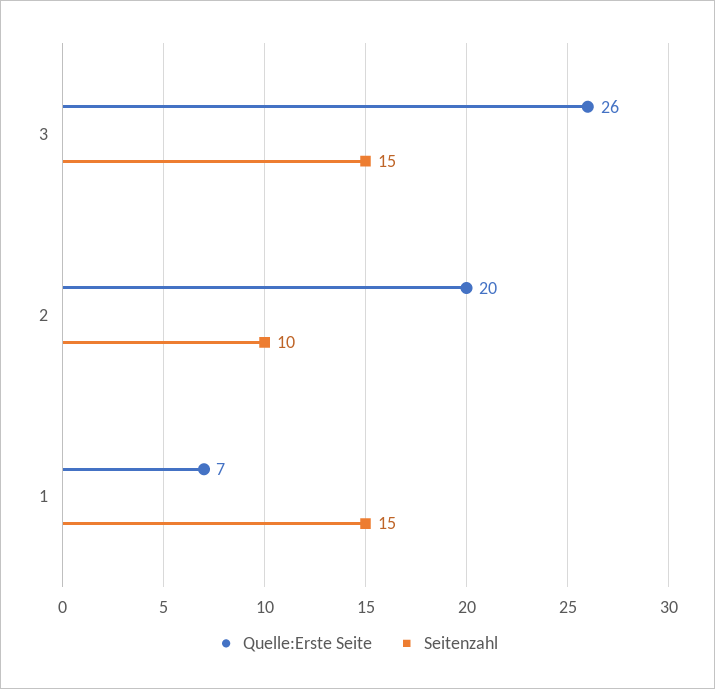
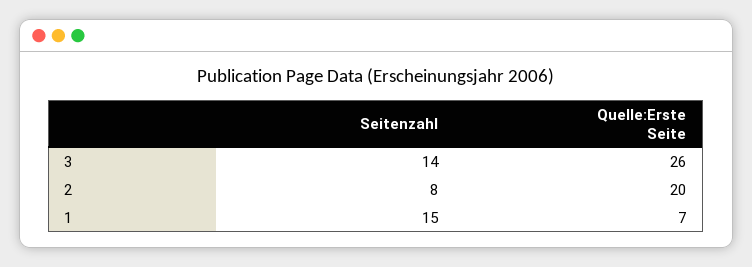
Seitenzahl, 3: 15 -> 14
Seitenzahl, 2: 10 -> 8

